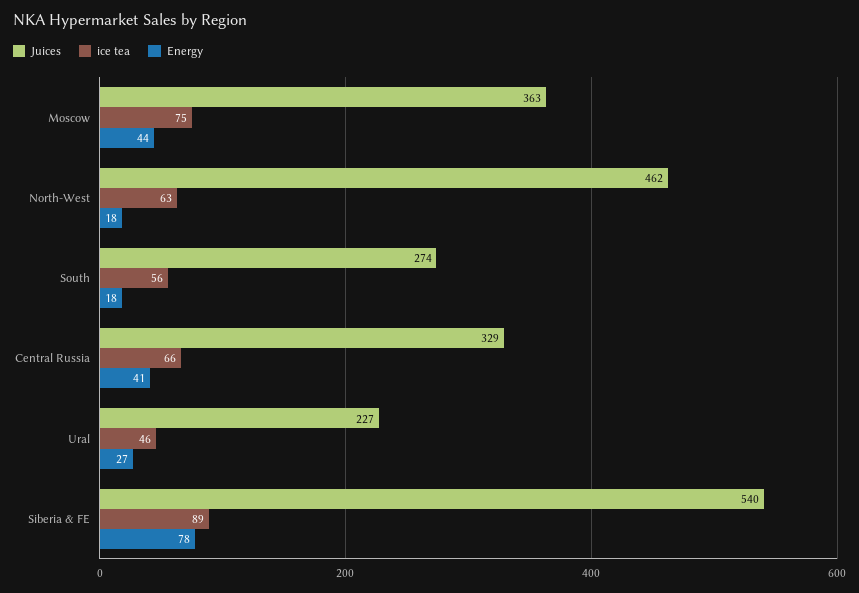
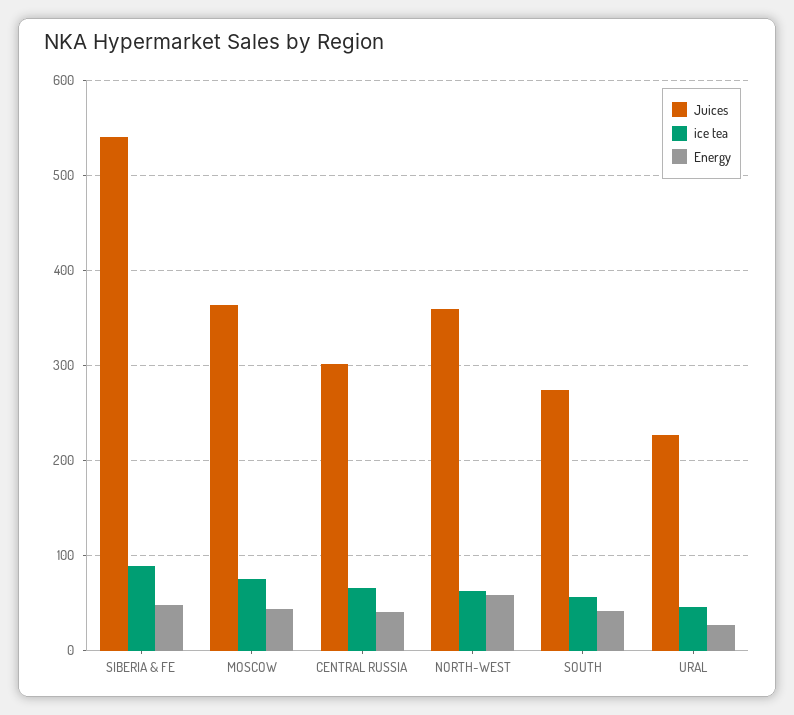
Juices, North-West: 462 -> 360
Energy, North-West: 18 -> 60
Energy, South: 18 -> 40
Juices, Central Russia: 329 -> 300
Energy, Siberia & FE: 78 -> 50

